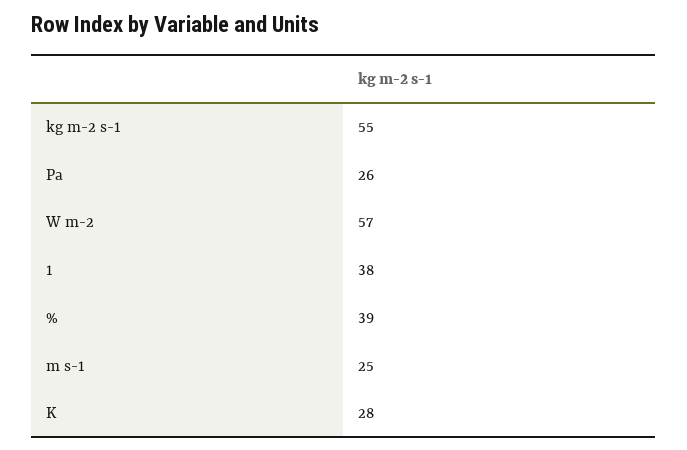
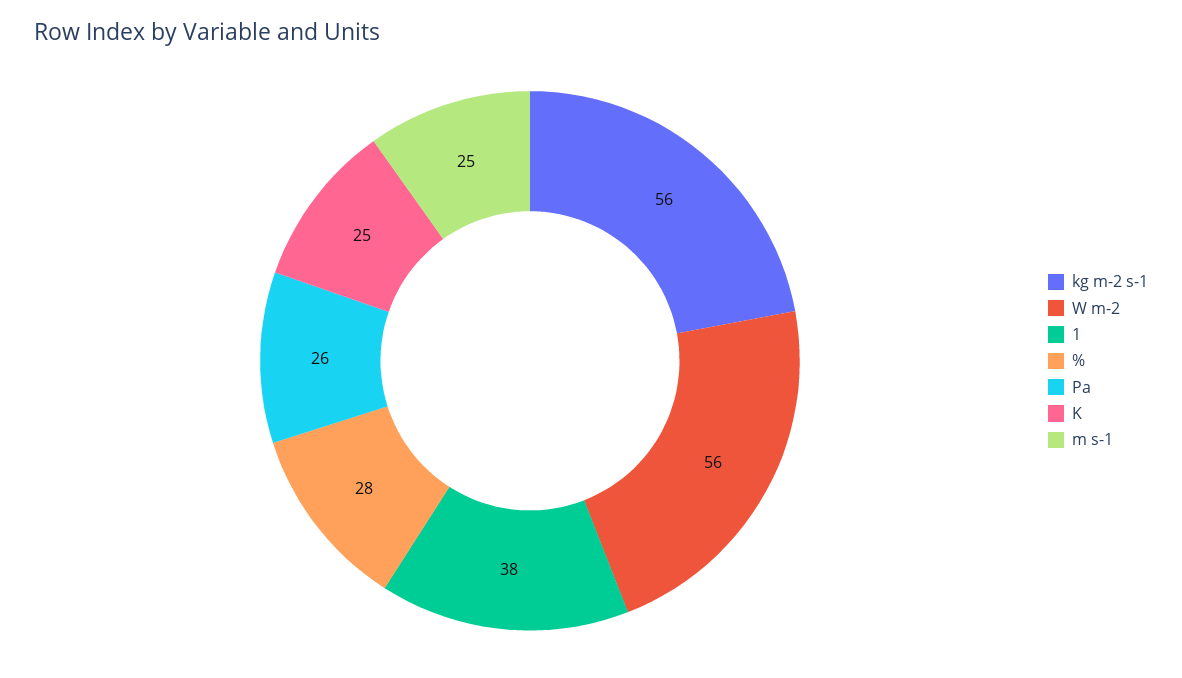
kg m-2 s-1: 55 -> 56
W m-2: 57 -> 56
%: 39 -> 28
K: 28 -> 25

